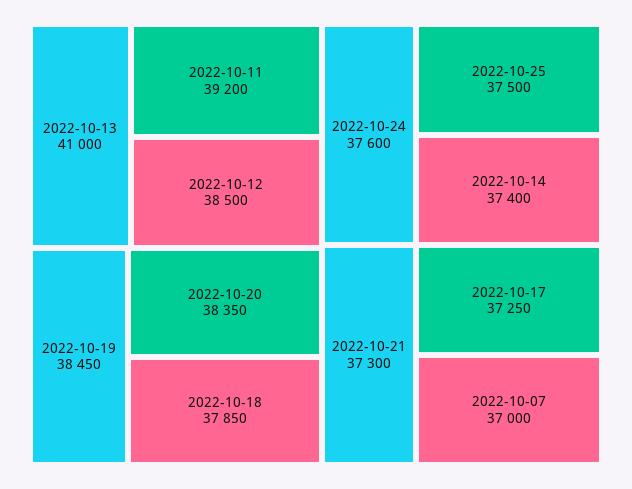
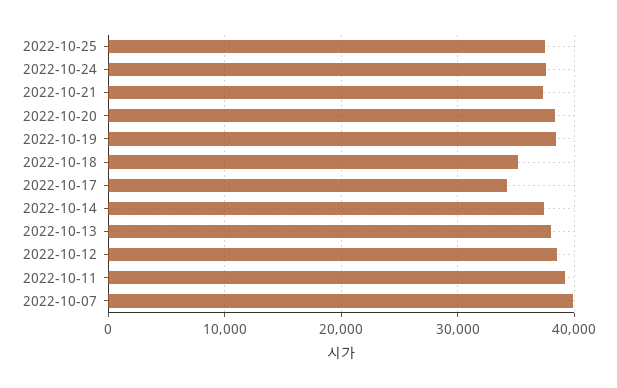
2022-10-13: 41000 -> 38000
2022-10-18: 37850 -> 35000
2022-10-17: 37250 -> 34000
2022-10-07: 37000 -> 40000

